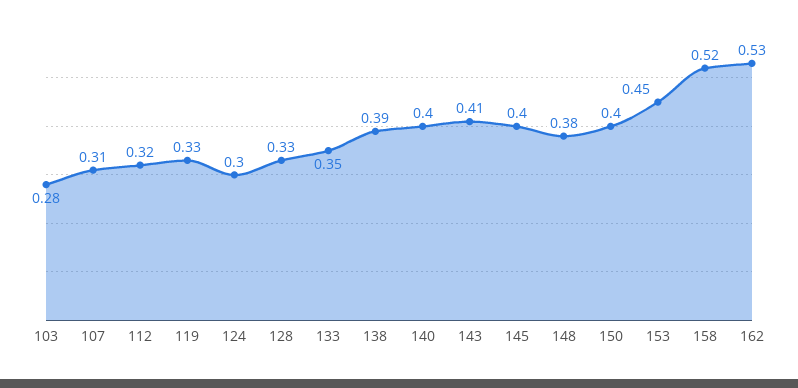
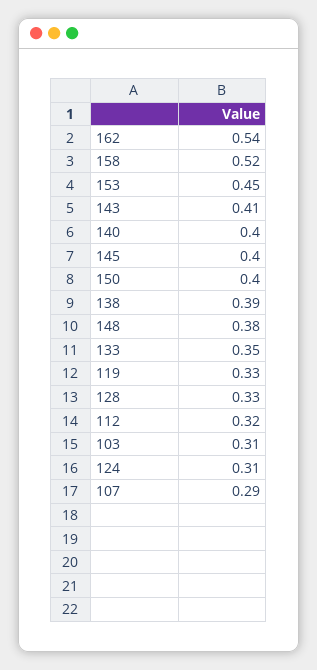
103: 0.28 -> 0.31
107: 0.31 -> 0.29
124: 0.3 -> 0.31
162: 0.53 -> 0.54

